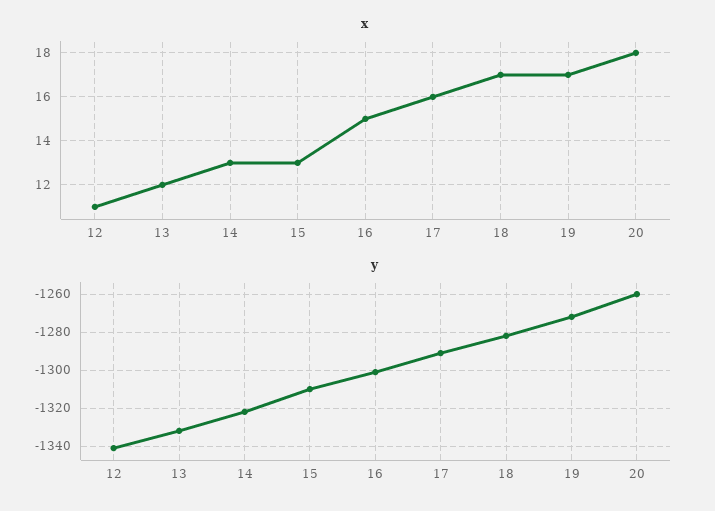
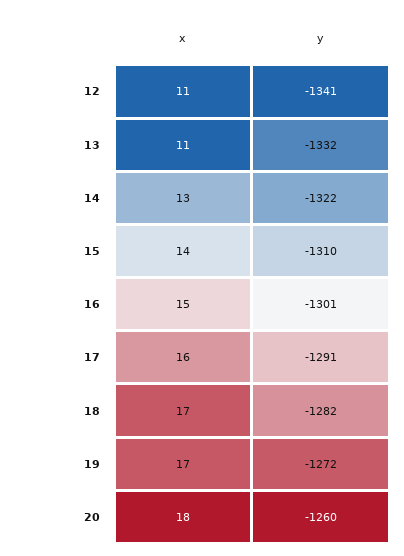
x, 13: 12 -> 11
x, 15: 13 -> 14

